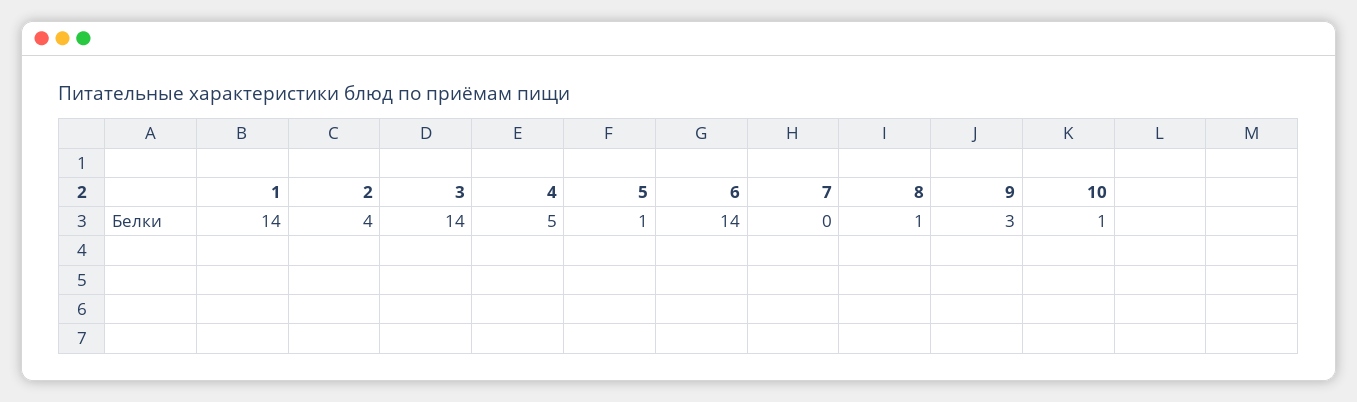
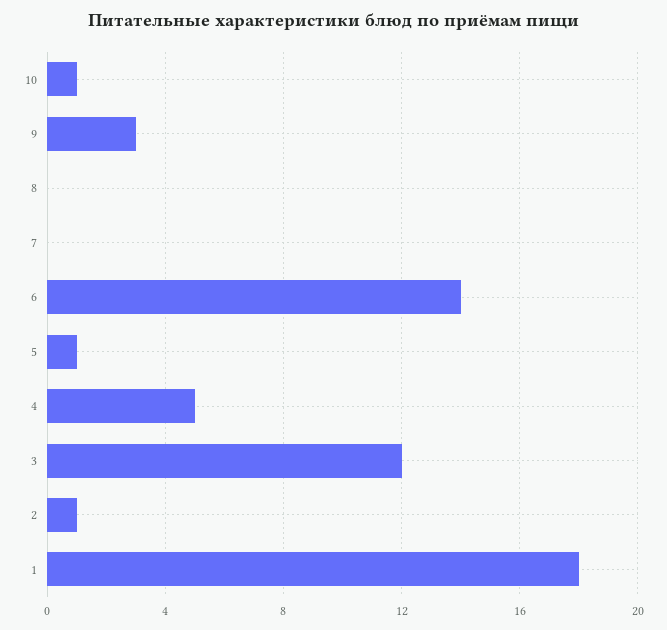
1: 14 -> 18
2: 4 -> 1
3: 14 -> 12
8: 1 -> 0

